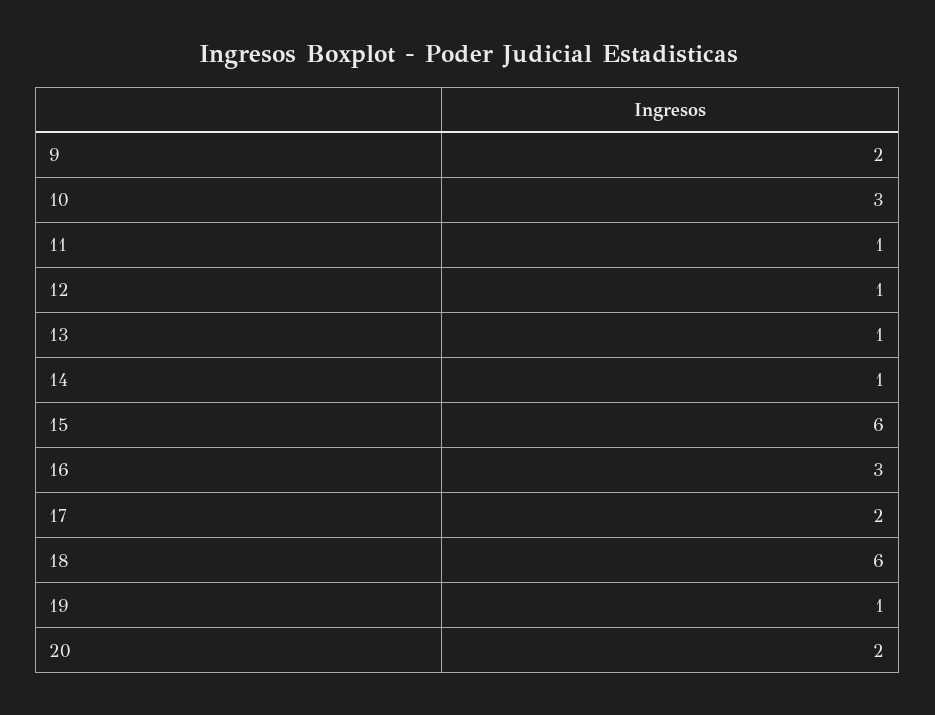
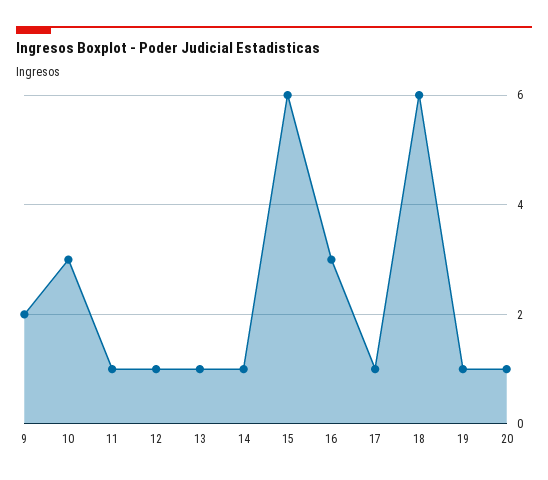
17: 2 -> 1
20: 2 -> 1

